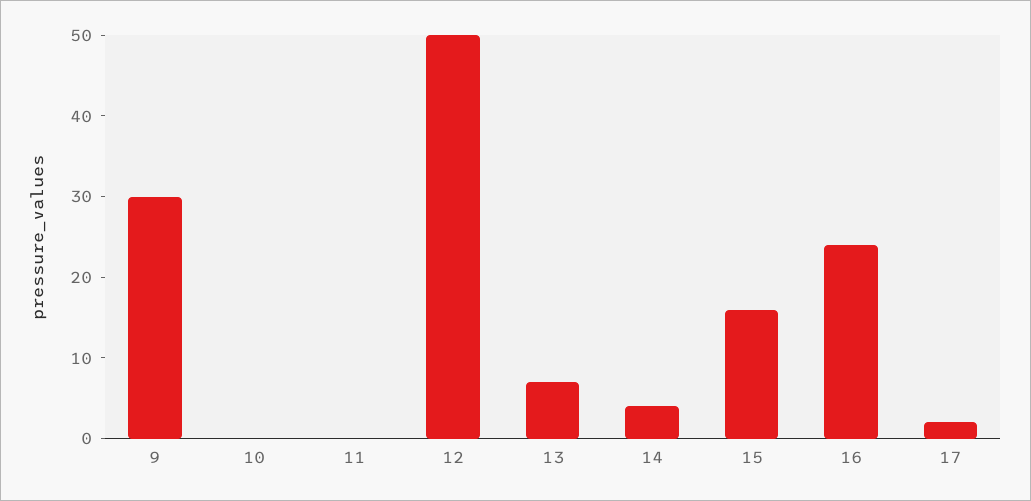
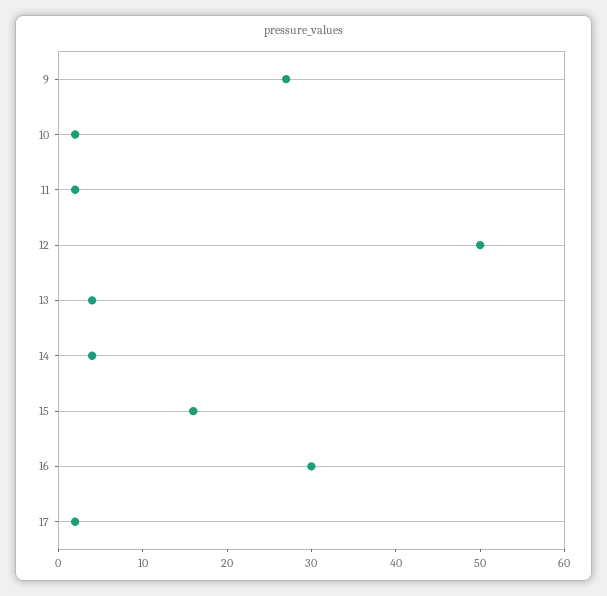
9: 30 -> 27
10: 0 -> 2
11: 0 -> 2
13: 7 -> 4
16: 24 -> 30

